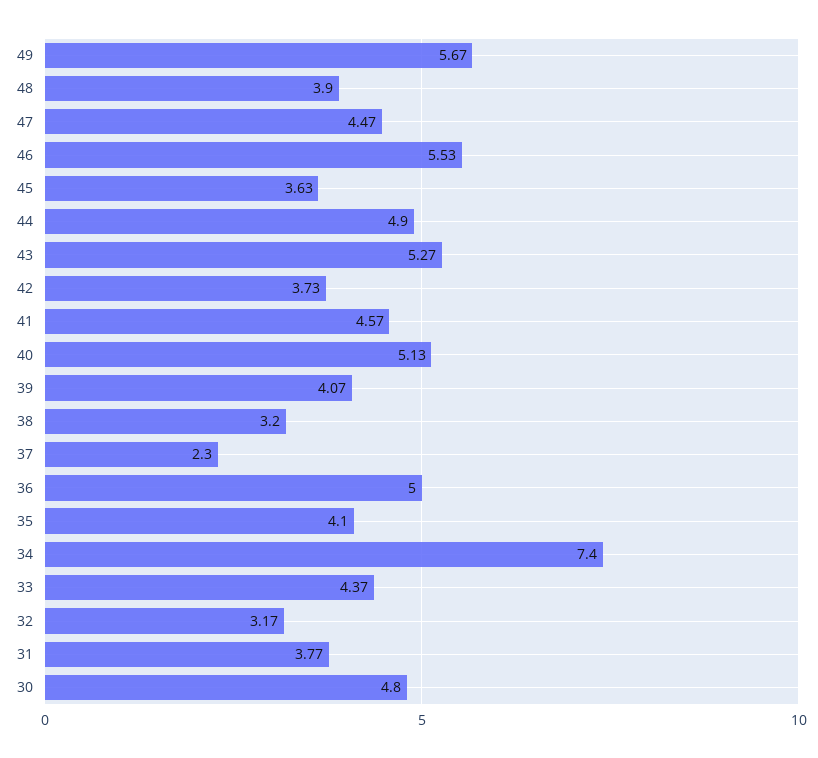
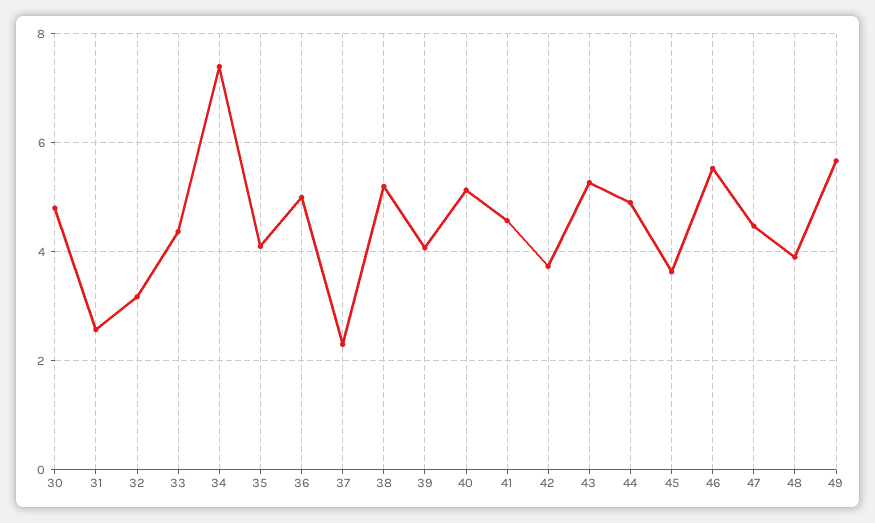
38: 3.2 -> 5.2
31: 3.77 -> 2.6

